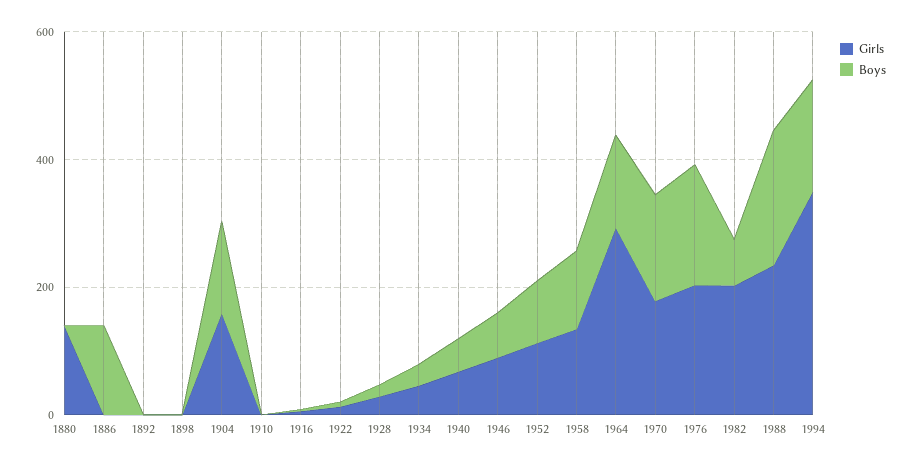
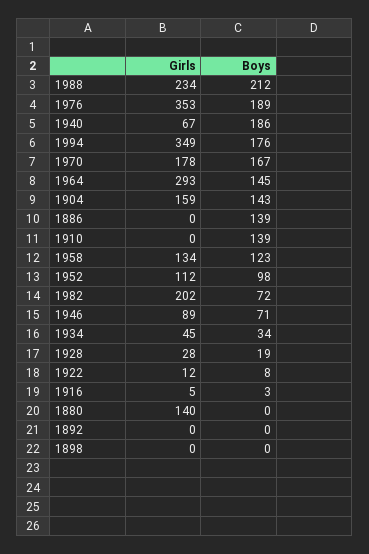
Boys, 1910: 0 -> 139
Boys, 1940: 50 -> 186
Girls, 1976: 200 -> 353

